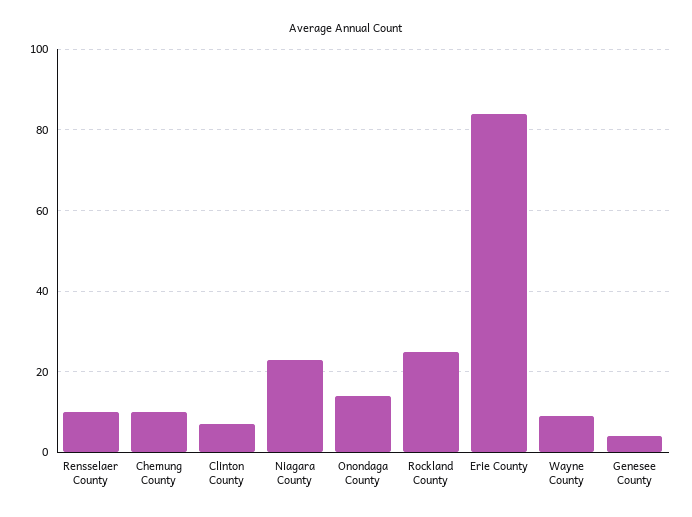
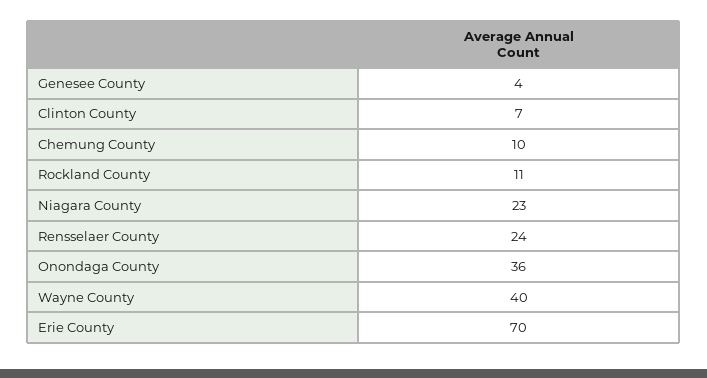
Rensselaer County: 10 -> 24
Onondaga County: 15 -> 36
Rockland County: 25 -> 11
Erie County: 85 -> 70
Wayne County: 10 -> 40

